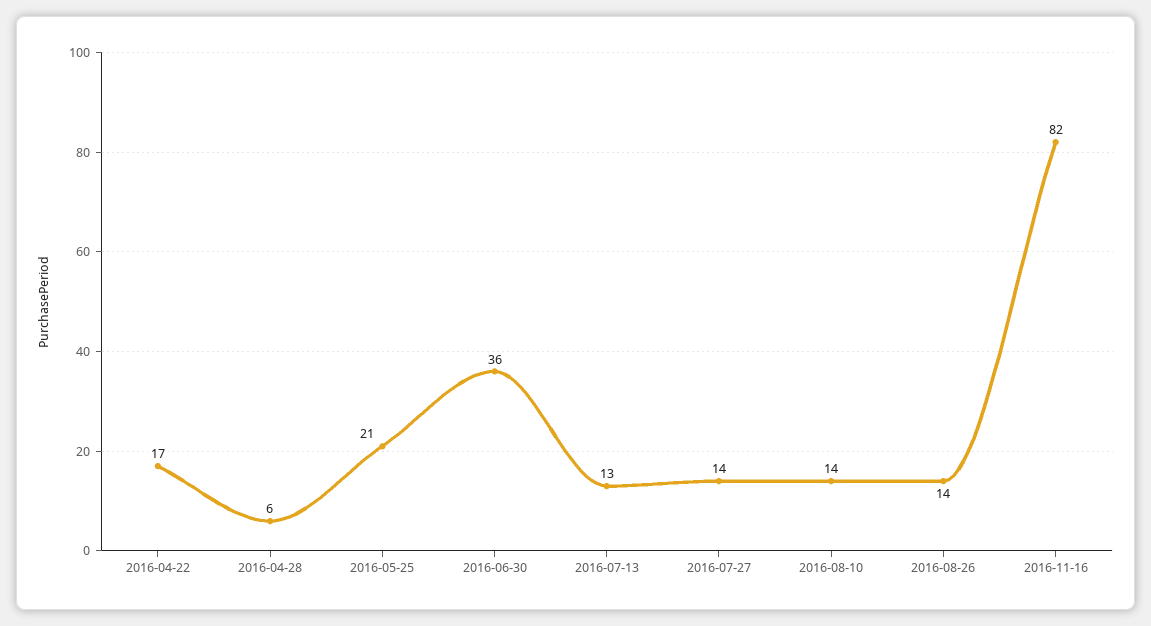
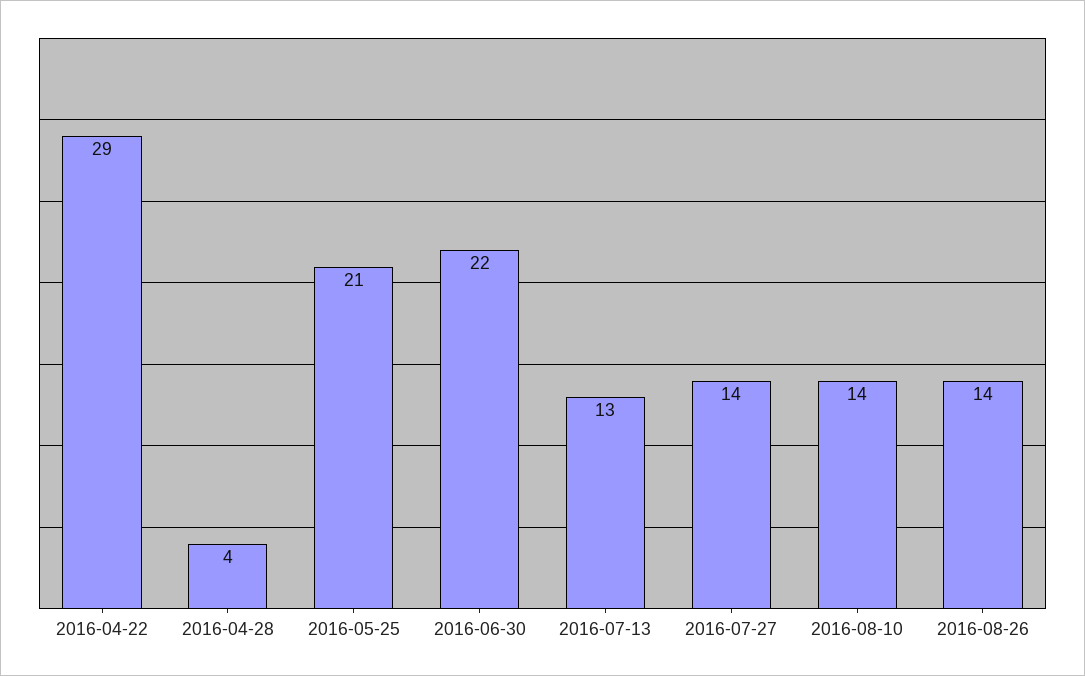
2016-04-22: 17 -> 29
2016-04-28: 6 -> 4
2016-06-30: 36 -> 22
2016-11-16: 82 -> none

